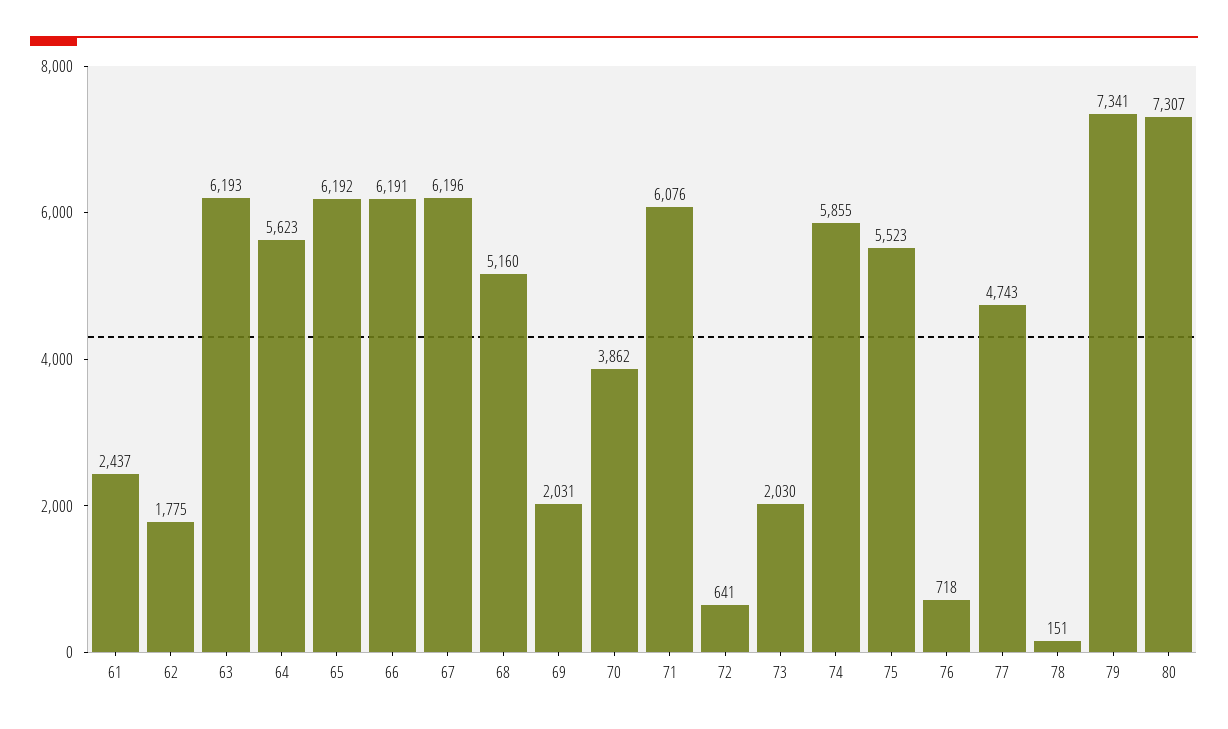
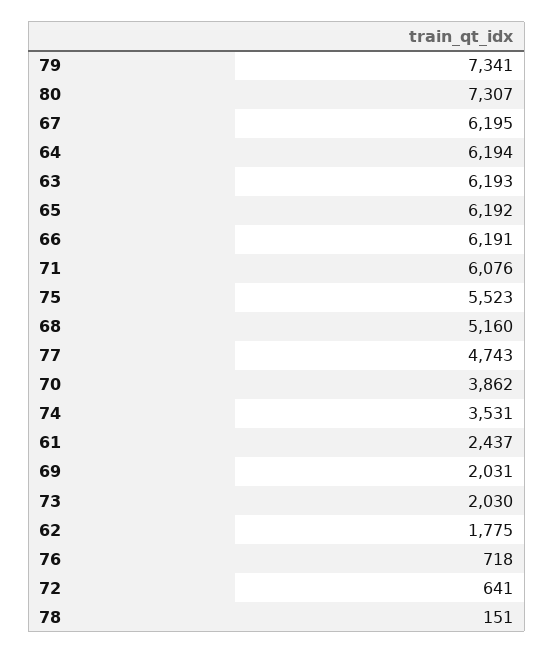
64: 5623 -> 6194
67: 6196 -> 6195
74: 5855 -> 3531

